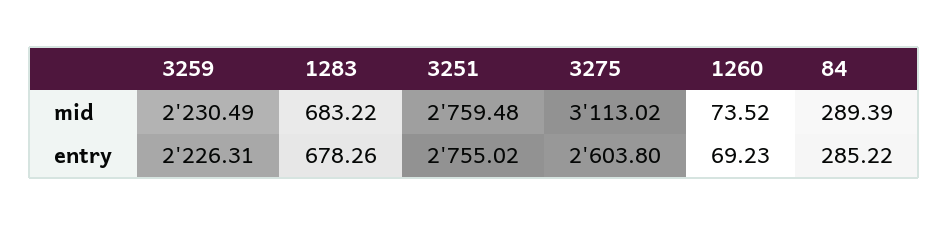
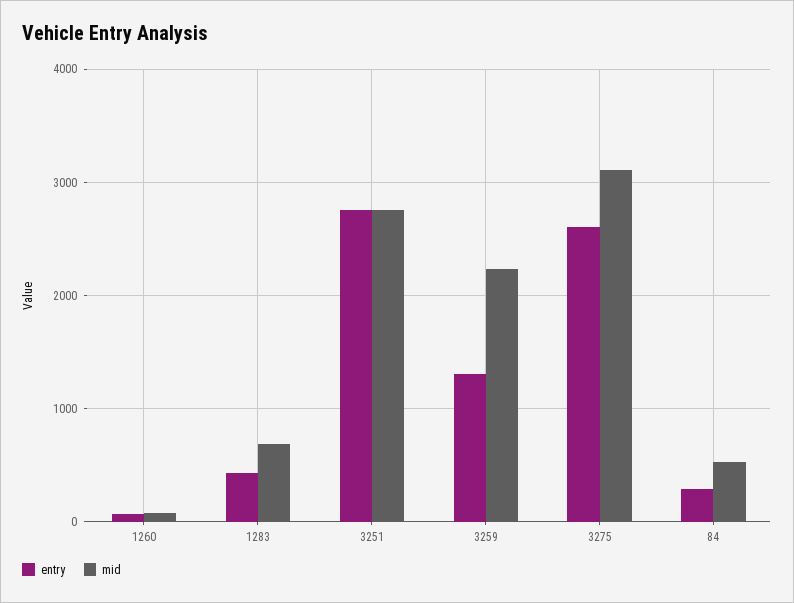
mid, 84: 289.39 -> 500
entry, 3259: 2226.31 -> 1300
entry, 1283: 678.26 -> 400

